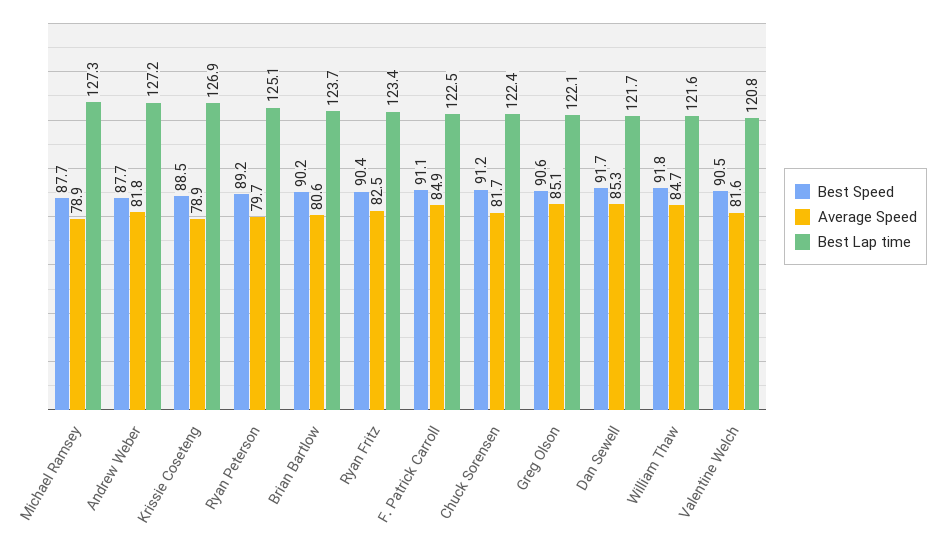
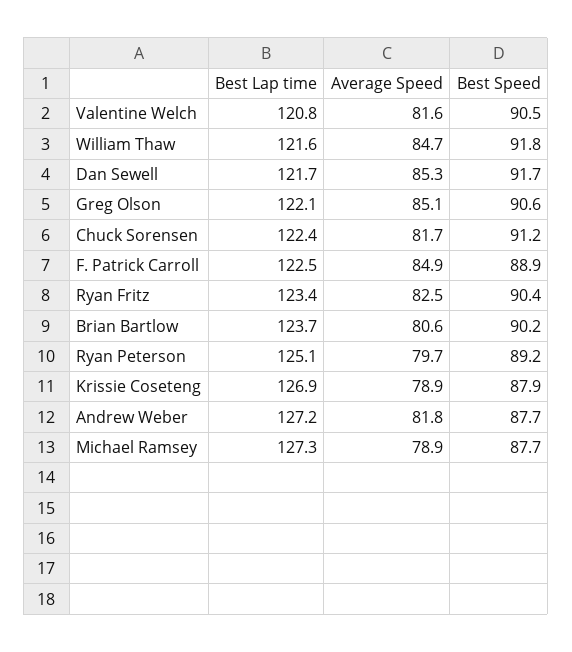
Best Speed, Krissie Coseteng: 88.5 -> 87.9
Best Speed, F. Patrick Carroll: 91.1 -> 88.9

